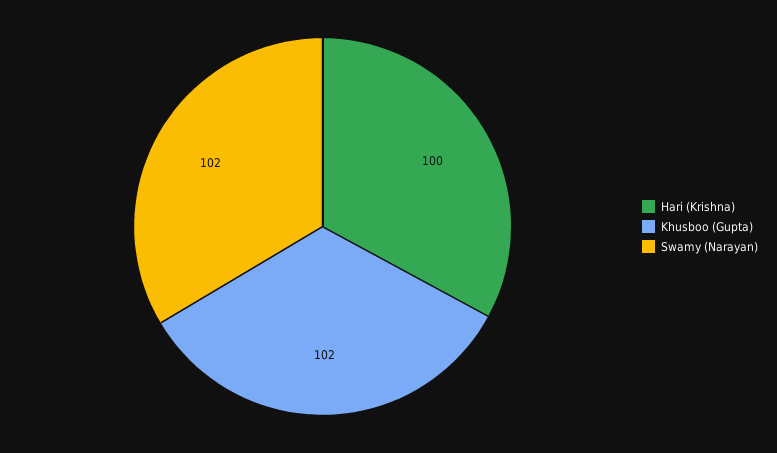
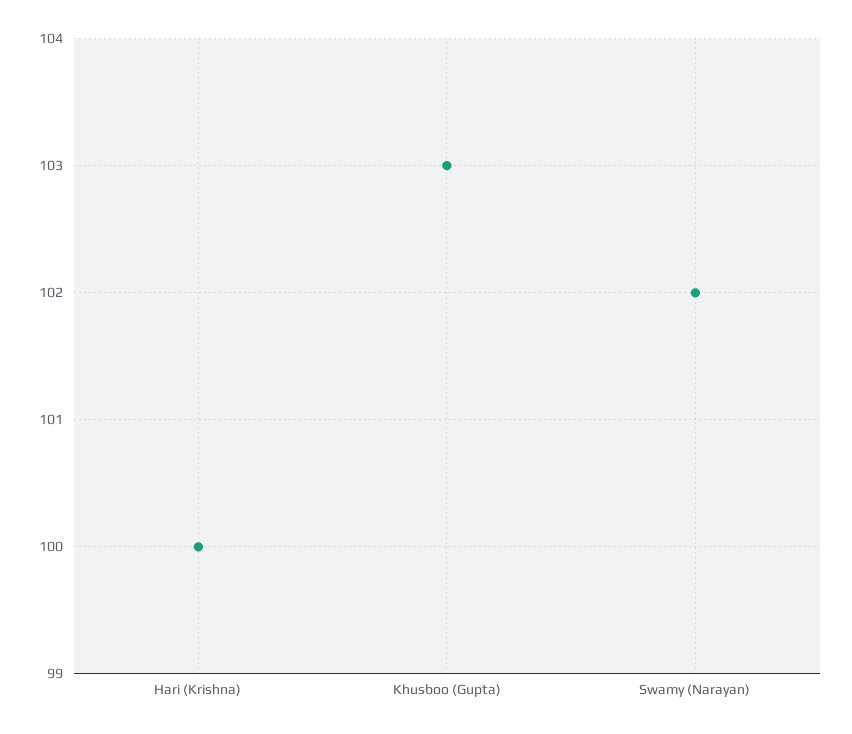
Khusboo (Gupta): 102 -> 103

